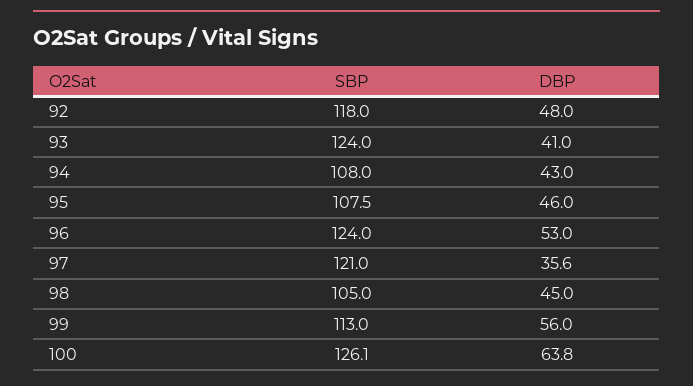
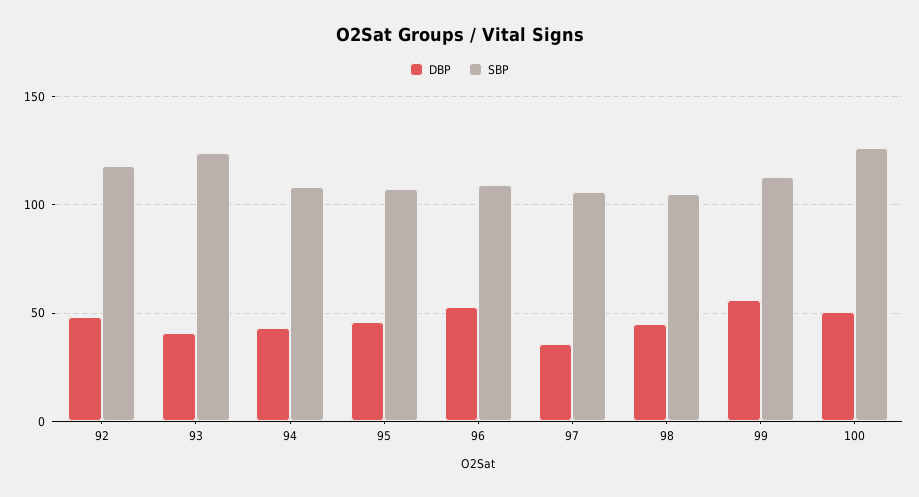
SBP, 96: 124 -> 110
SBP, 97: 121 -> 105
DBP, 100: 63.8 -> 50

